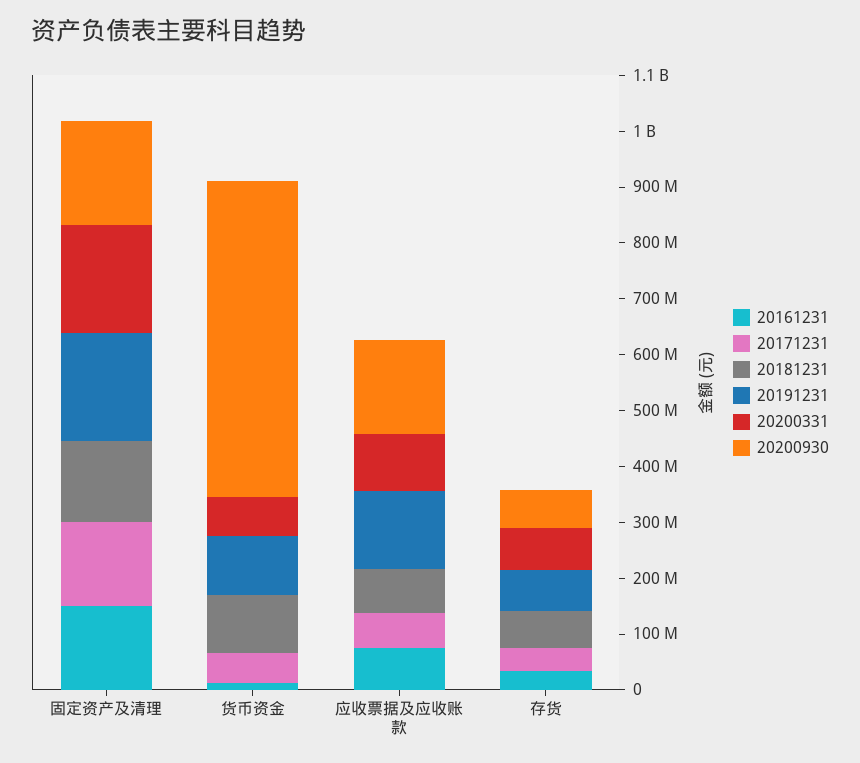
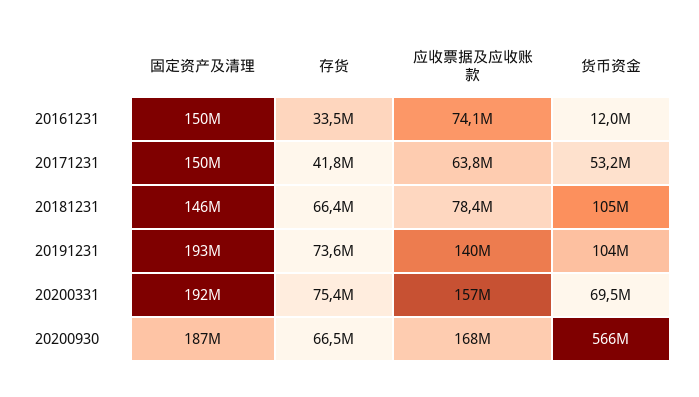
20200331, 应收票据及应收账款: 100000000 -> 157000000

